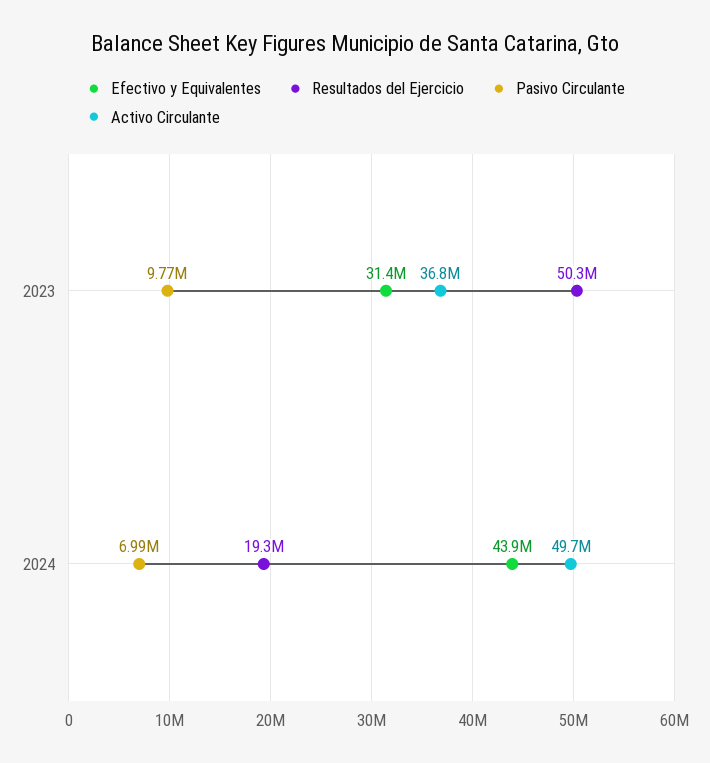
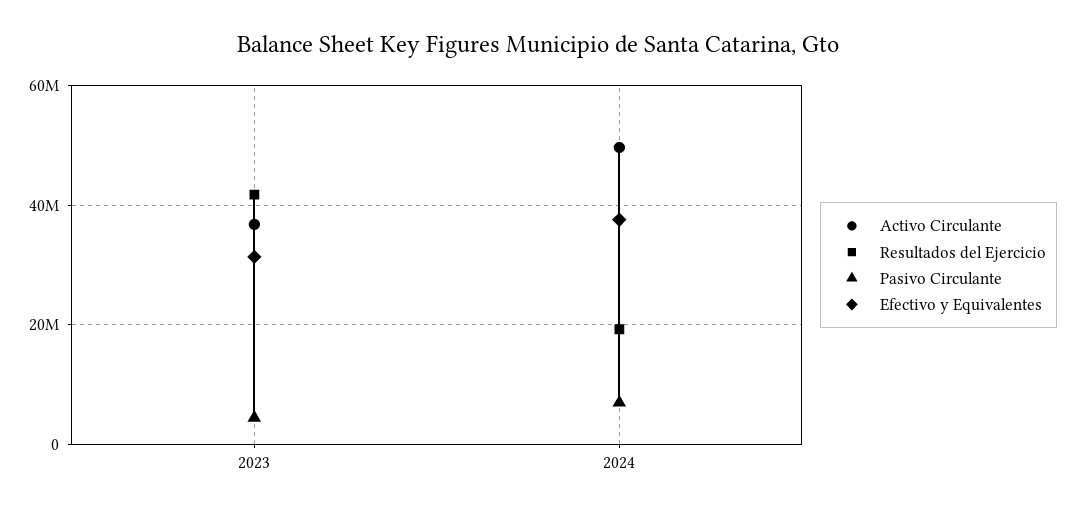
Resultados del Ejercicio, 2023: 50300000 -> 42000000
Pasivo Circulante, 2023: 9770000 -> 4000000
Efectivo y Equivalentes, 2024: 43900000 -> 38000000

